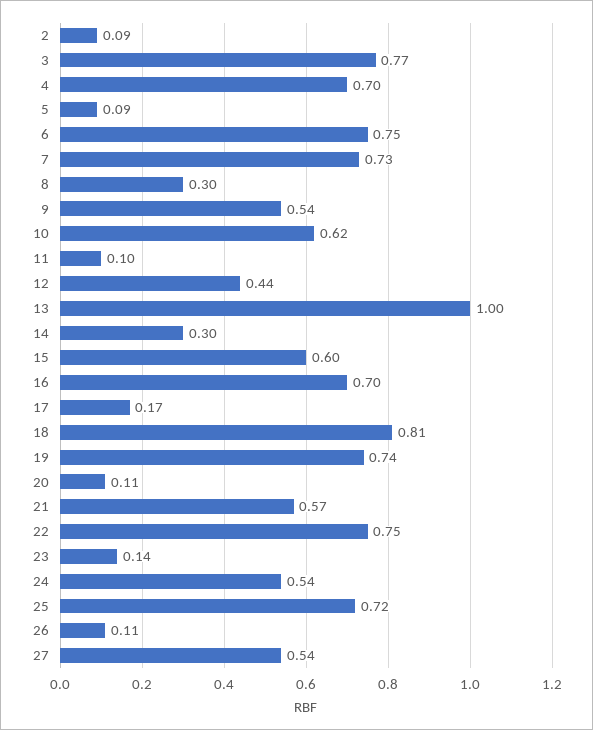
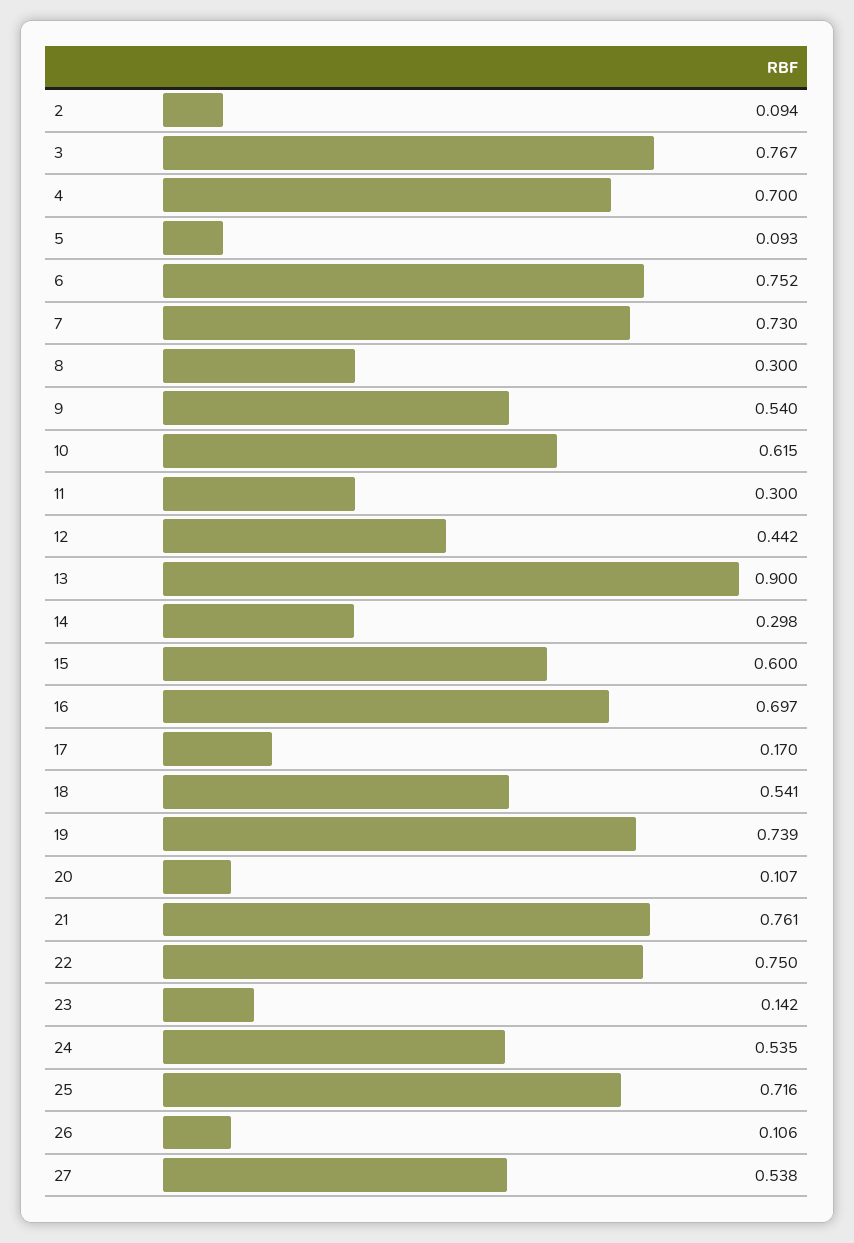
11: 0.1 -> 0.3
13: 1 -> 0.9
18: 0.81 -> 0.541
21: 0.57 -> 0.761

